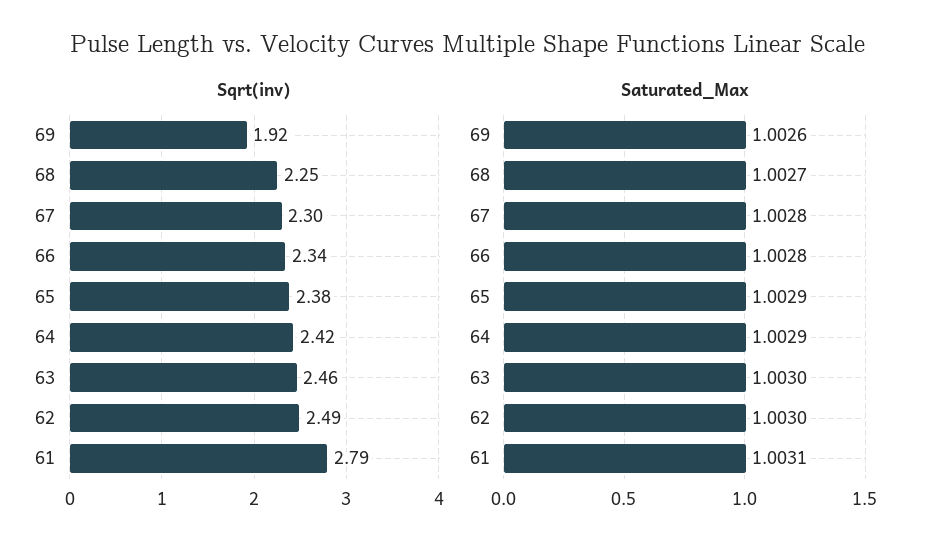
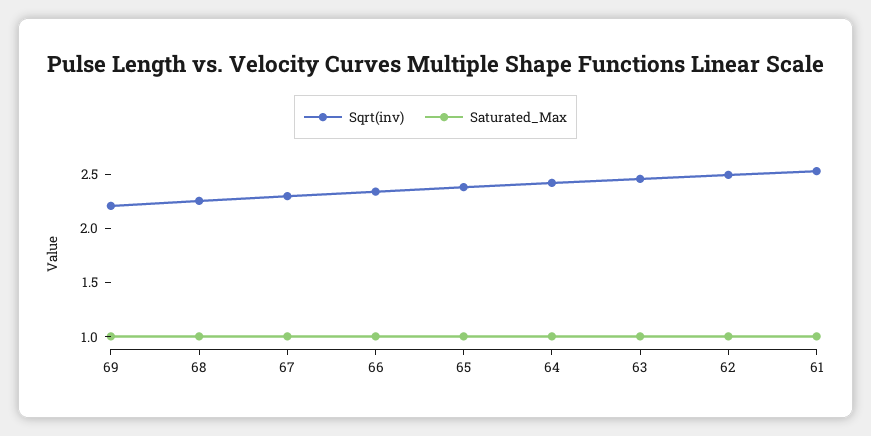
Sqrt(inv), 69: 1.92 -> 2.2
Sqrt(inv), 61: 2.79 -> 2.5

